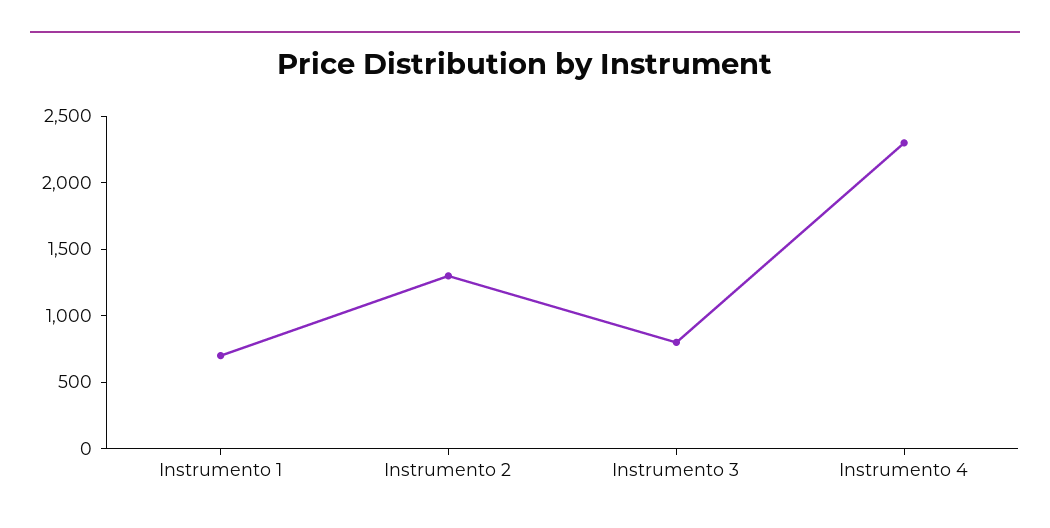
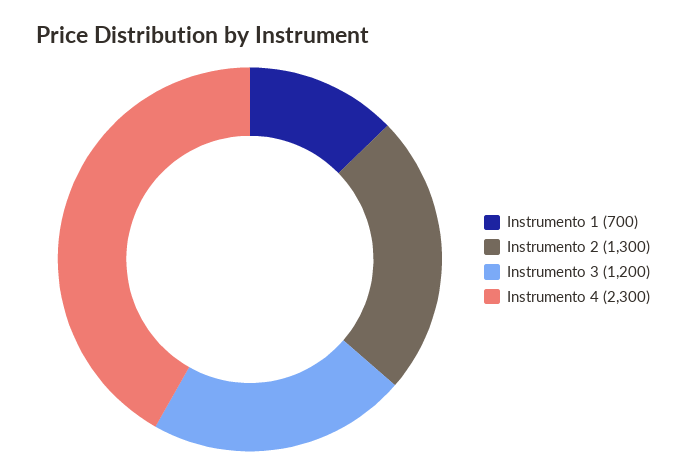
Instrumento 3: 800 -> 1200

